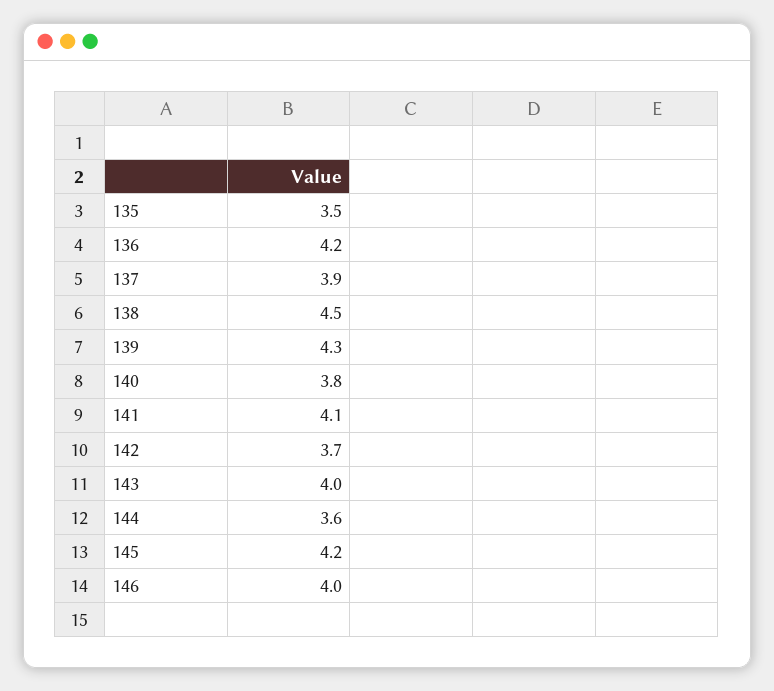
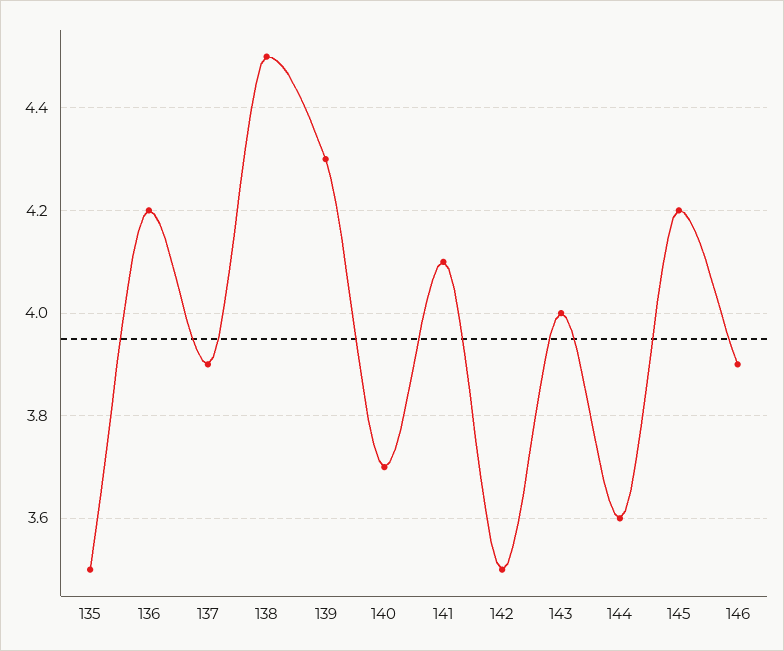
140: 3.8 -> 3.7
142: 3.7 -> 3.5
146: 4 -> 3.9

